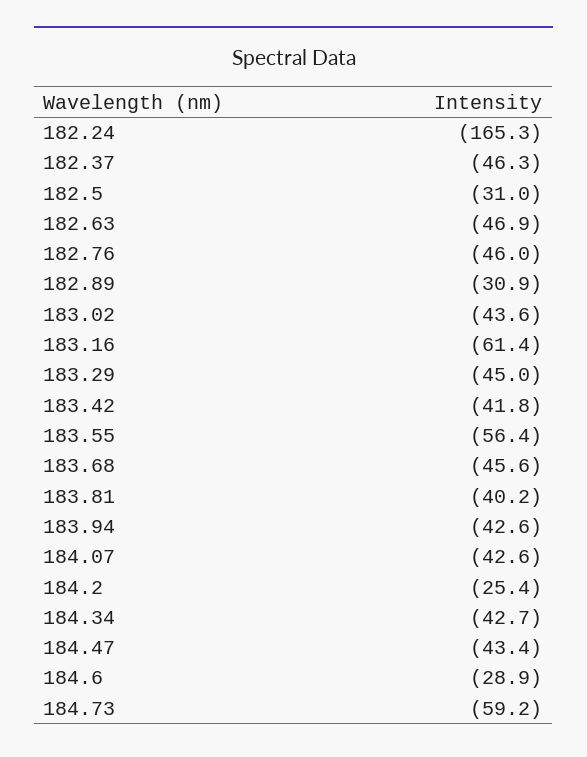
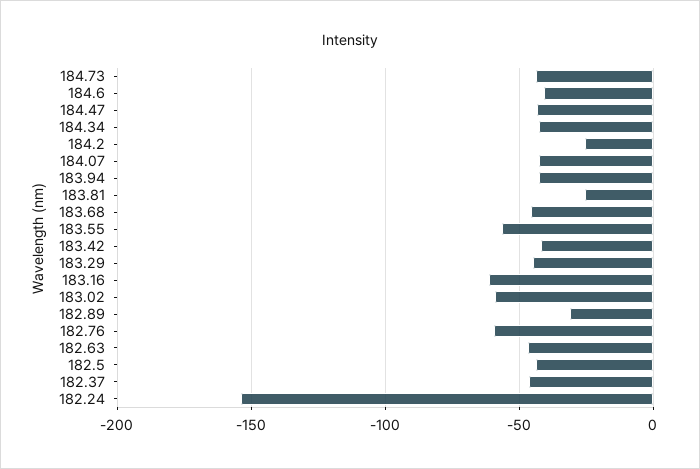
182.24: -165.3 -> -155
182.5: -31 -> -45
182.76: -46 -> -60
183.02: -43.6 -> -60
183.81: -40.2 -> -25
184.6: -28.9 -> -40
184.73: -59.2 -> -45

